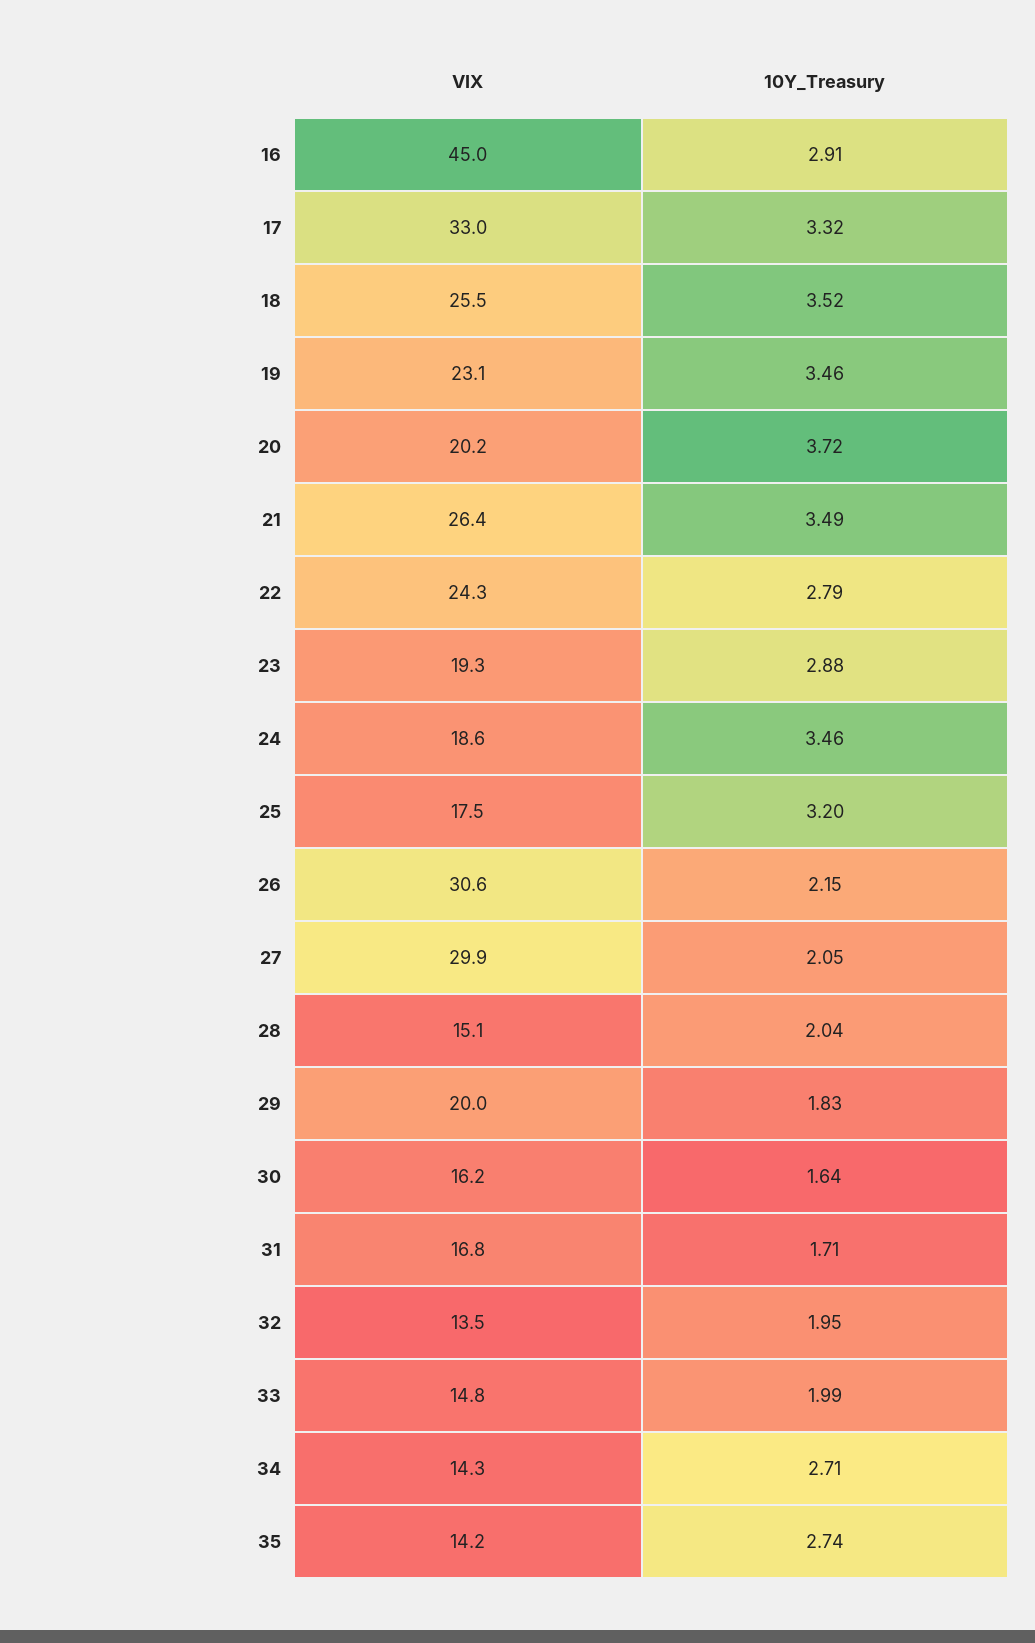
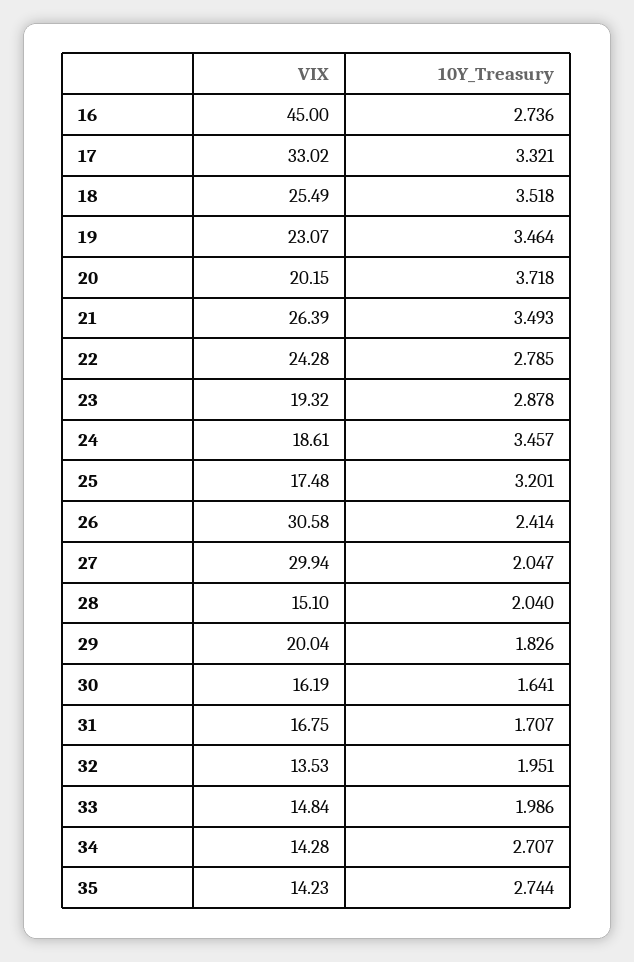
10Y_Treasury, 16: 2.91 -> 2.736
10Y_Treasury, 26: 2.15 -> 2.414

